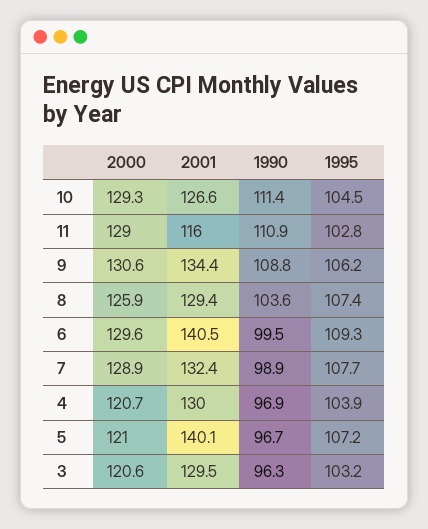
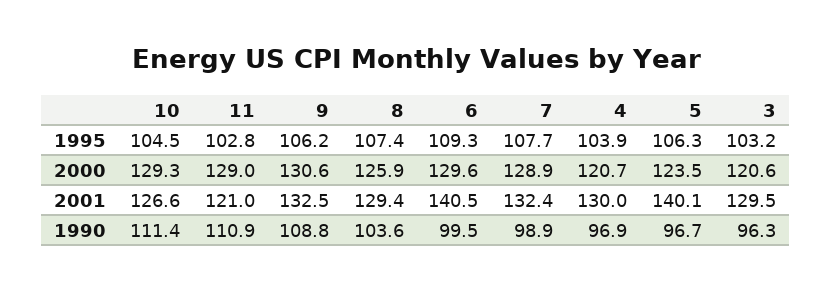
2001, 11: 116 -> 121
2001, 9: 134.4 -> 132.5
2000, 5: 121 -> 123.5
1995, 5: 107.2 -> 106.3

